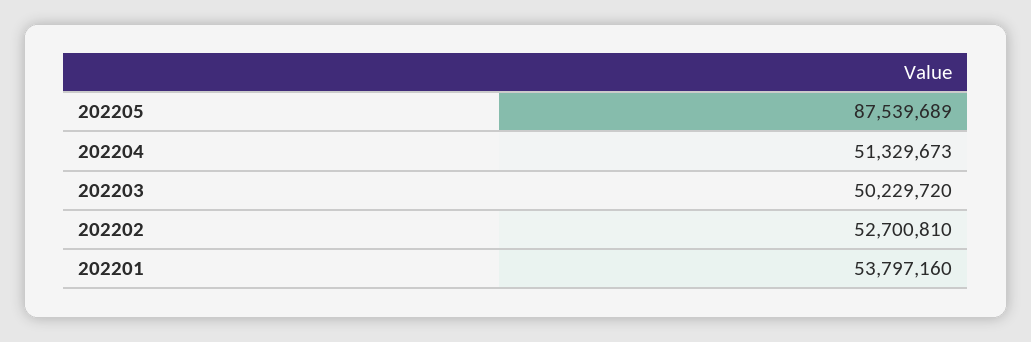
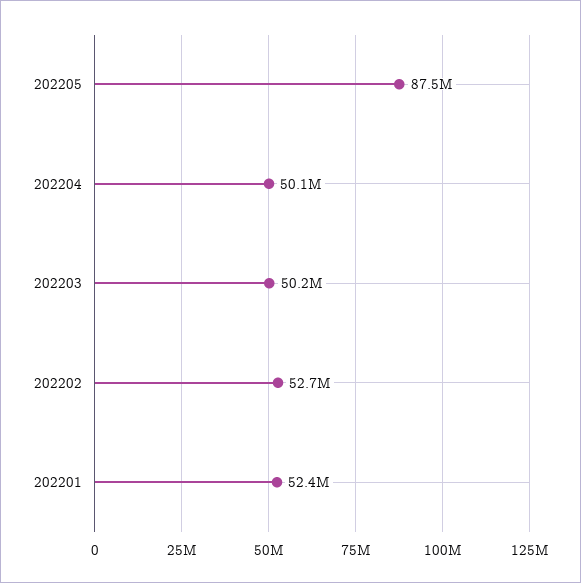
202204: 51329673 -> 50100000
202201: 53797160 -> 52400000

